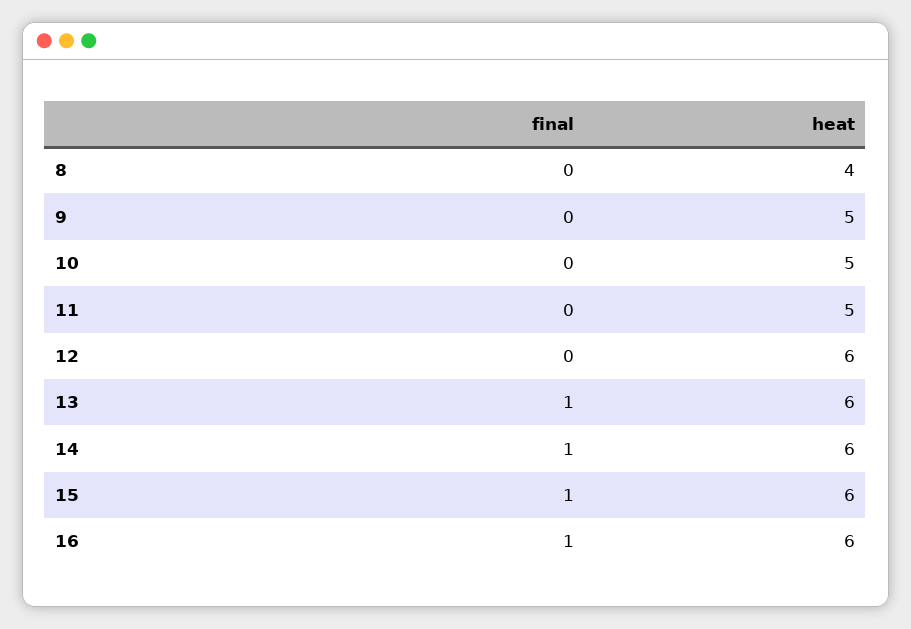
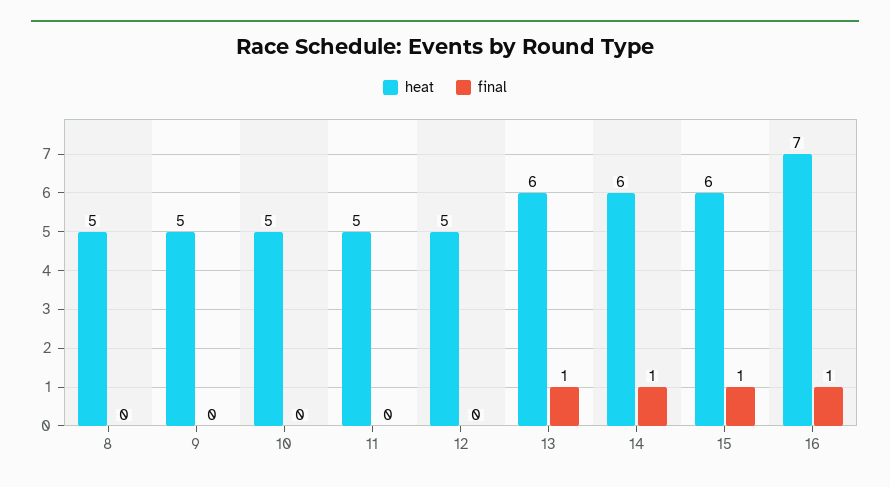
heat, 8: 4 -> 5
heat, 12: 6 -> 5
heat, 16: 6 -> 7

